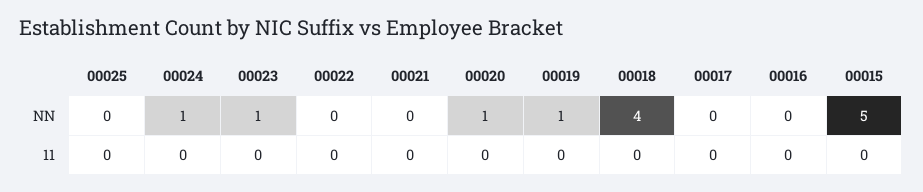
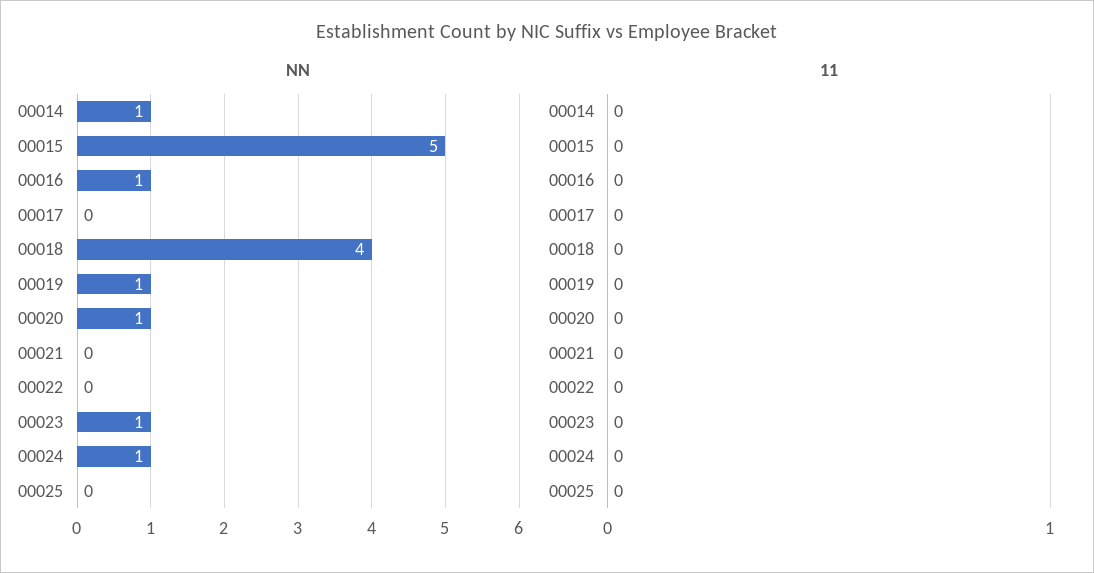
NN, 00016: 0 -> 1
NN, 00014: none -> 1
11, 00014: none -> 0

